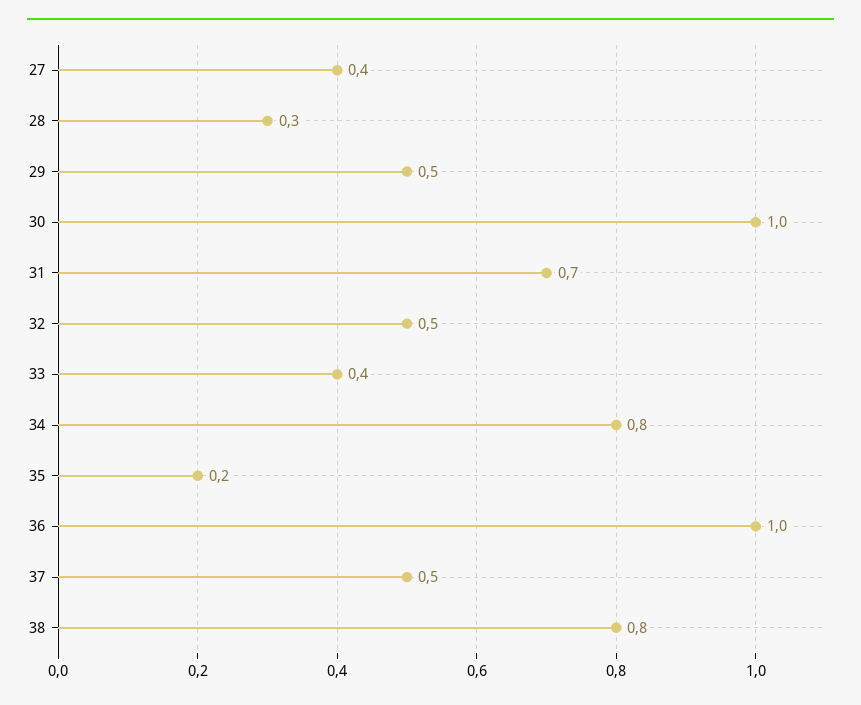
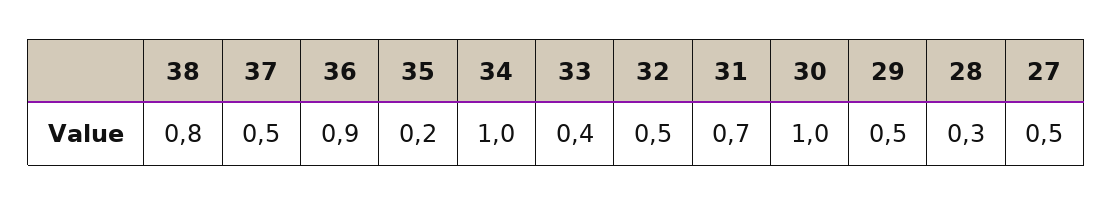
27: 0.4 -> 0.5
34: 0.8 -> 1
36: 1 -> 0.9

